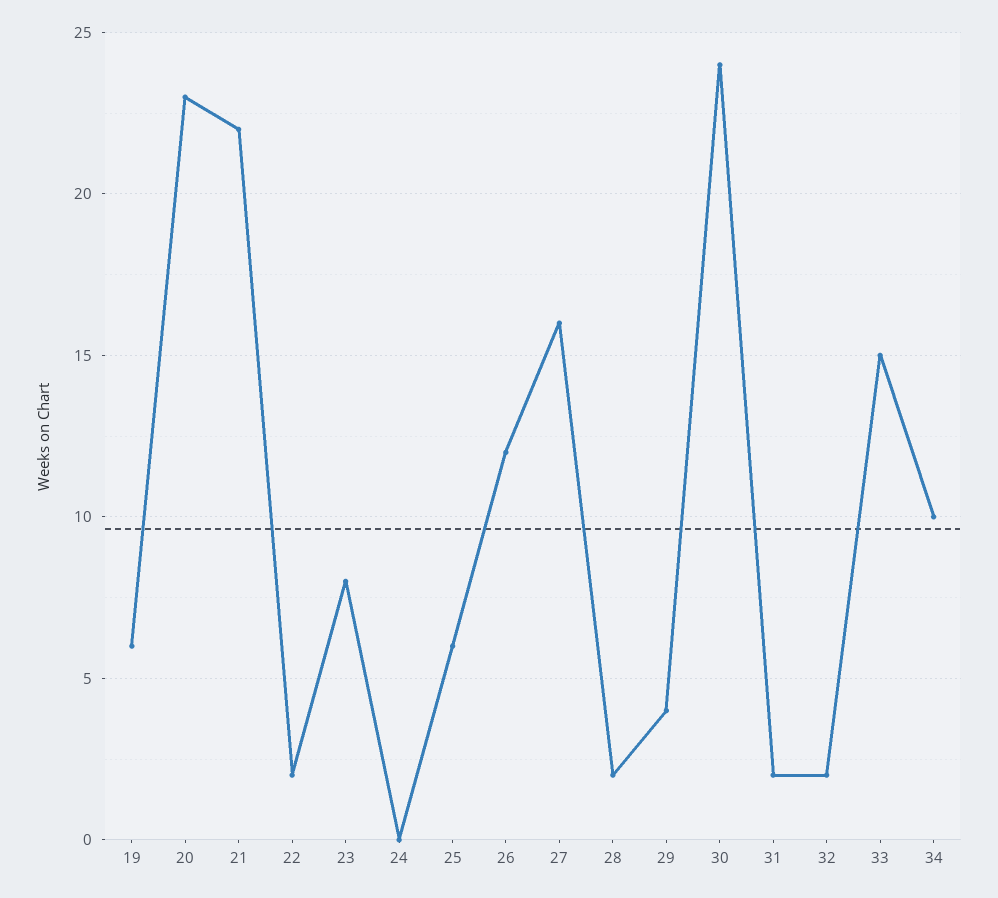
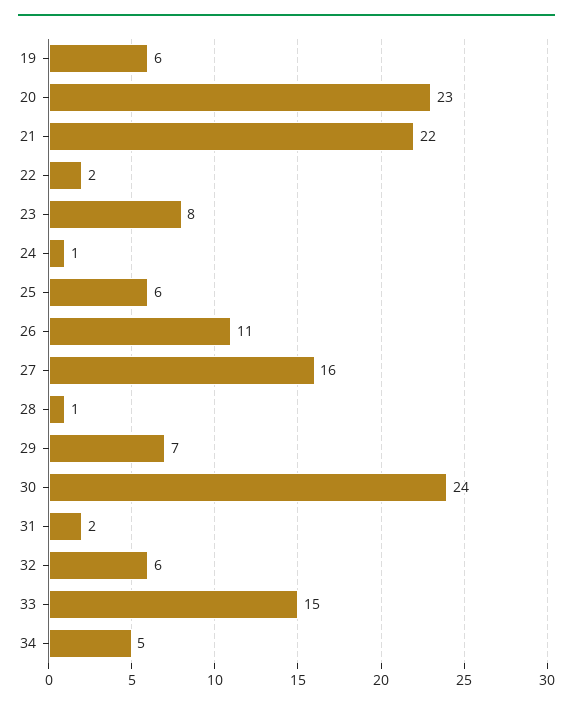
24: 0 -> 1
26: 12 -> 11
28: 2 -> 1
29: 4 -> 7
32: 2 -> 6
34: 10 -> 5

